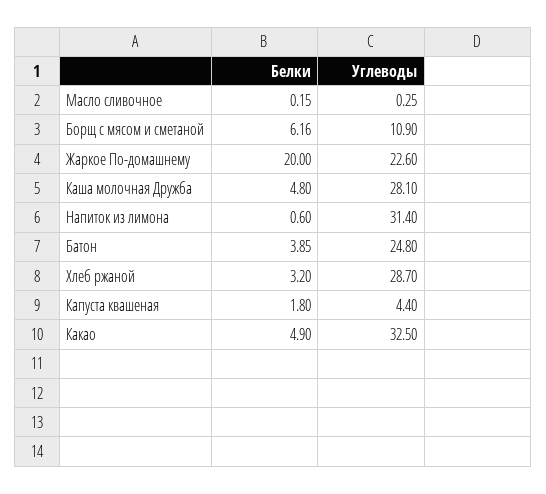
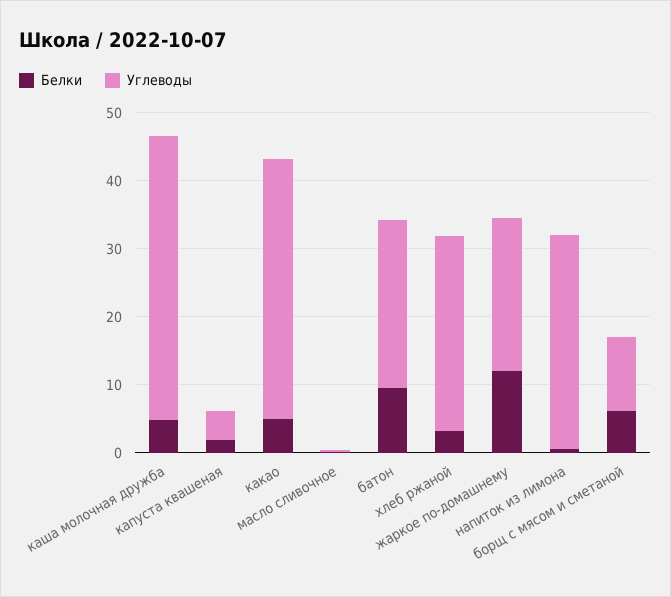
Белки, Жаркое По-домашнему: 20 -> 12
Углеводы, Каша молочная Дружба: 28.1 -> 42
Белки, Батон: 3.85 -> 10
Углеводы, Какао: 32.5 -> 38

